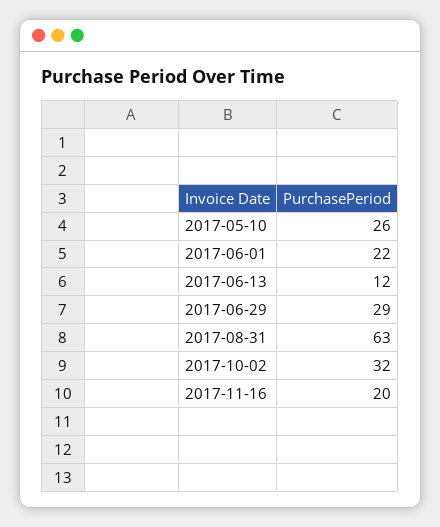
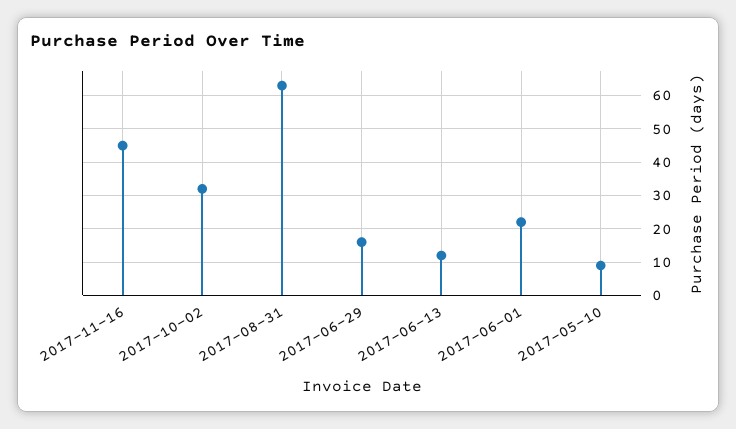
2017-05-10: 26 -> 10
2017-06-29: 29 -> 15
2017-11-16: 20 -> 45

